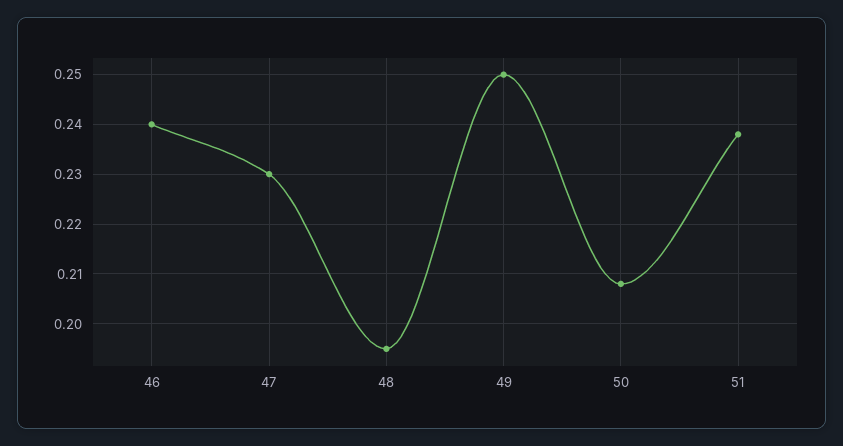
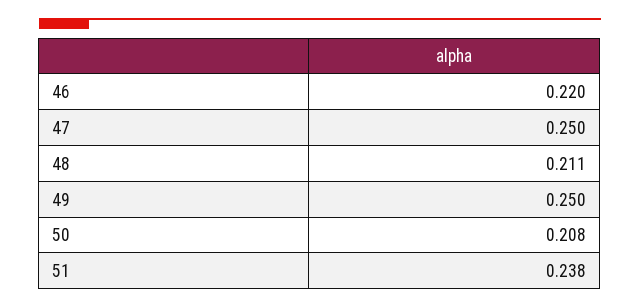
46: 0.24 -> 0.22
47: 0.23 -> 0.25
48: 0.195 -> 0.211

